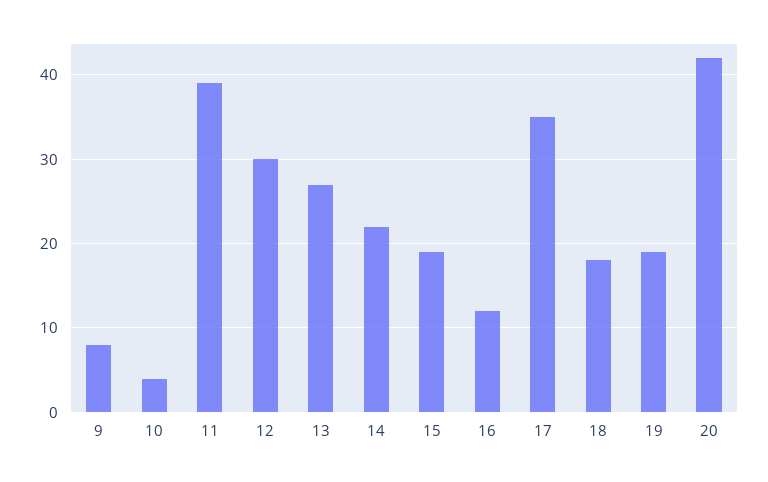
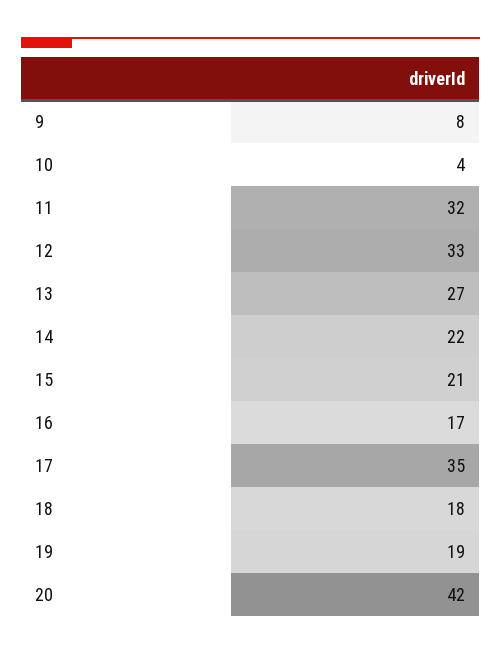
11: 39 -> 32
12: 30 -> 33
15: 19 -> 21
16: 12 -> 17

